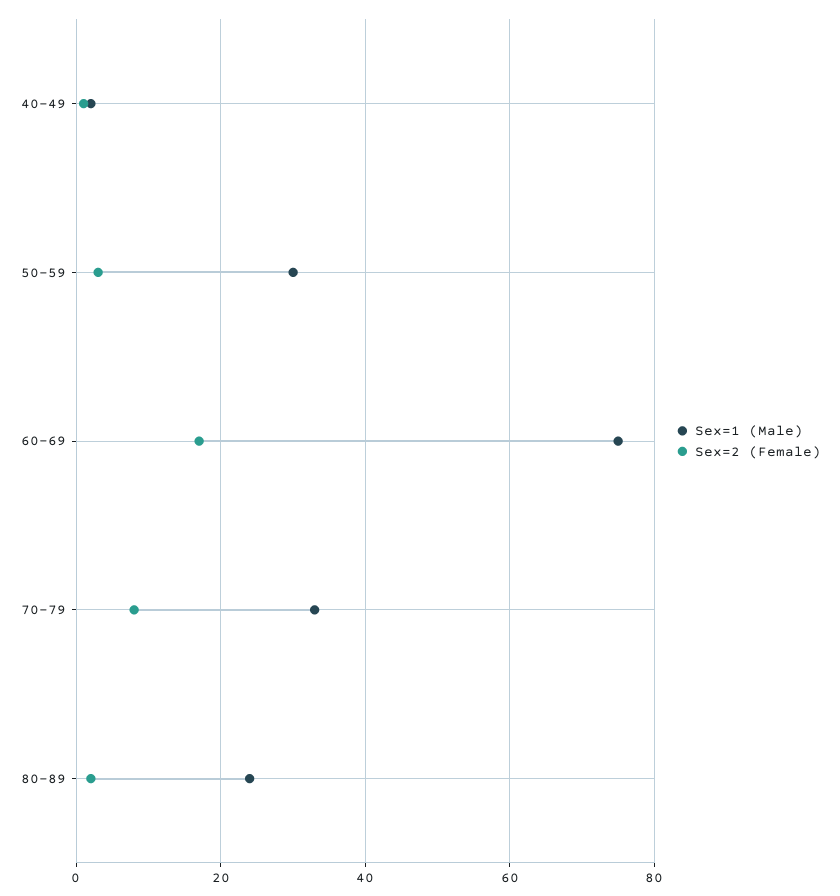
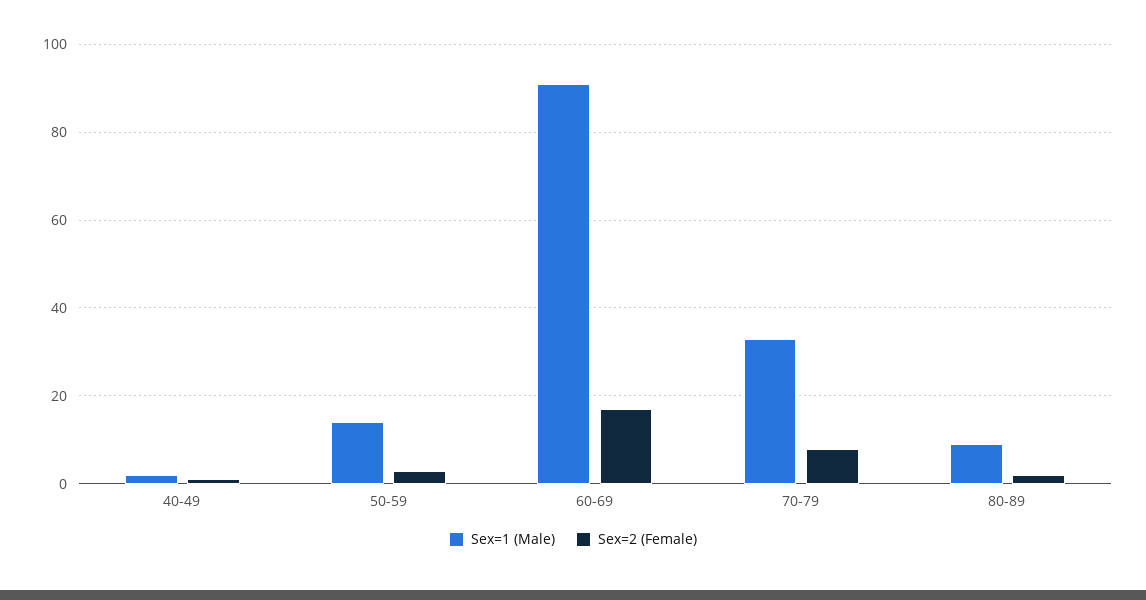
Sex=1 (Male), 50-59: 30 -> 15
Sex=1 (Male), 60-69: 75 -> 90
Sex=1 (Male), 80-89: 25 -> 10

